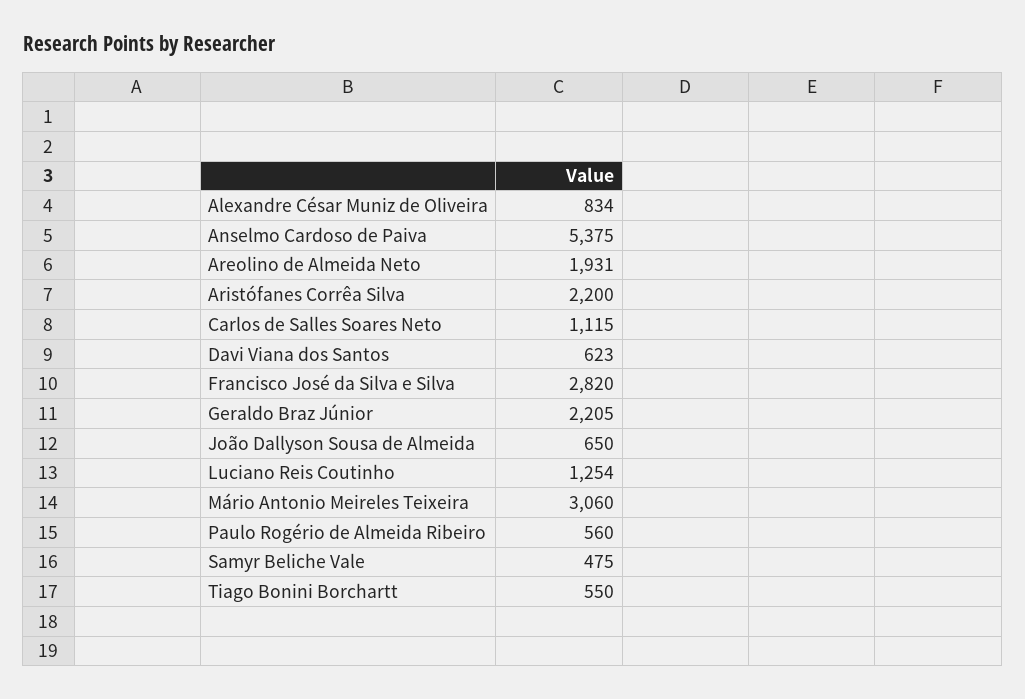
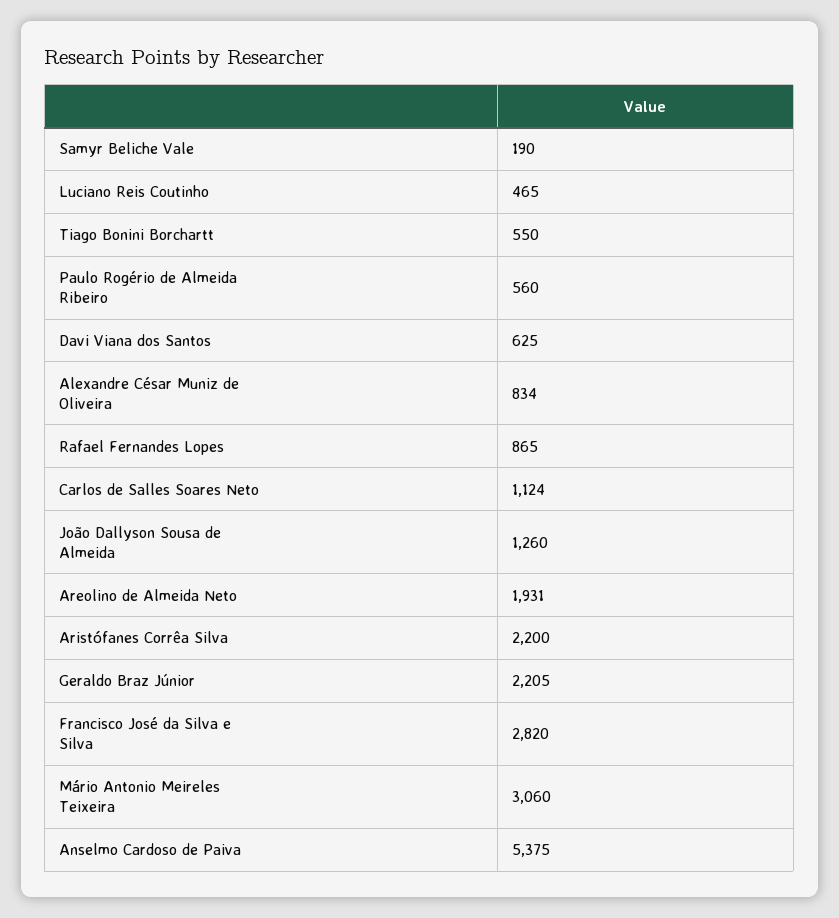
Carlos de Salles Soares Neto: 1115 -> 1124
Davi Viana dos Santos: 623 -> 625
João Dallyson Sousa de Almeida: 650 -> 1260
Luciano Reis Coutinho: 1254 -> 465
Samyr Beliche Vale: 475 -> 190
Rafael Fernandes Lopes: none -> 865

